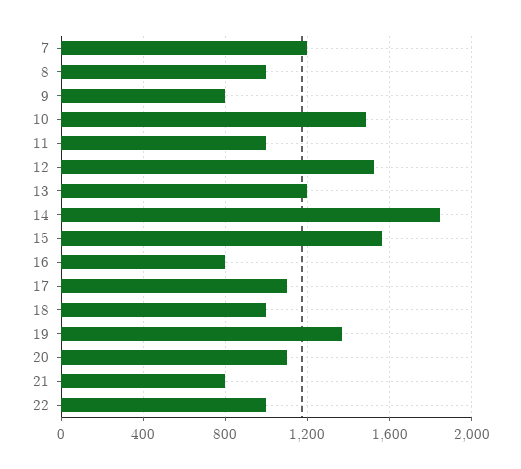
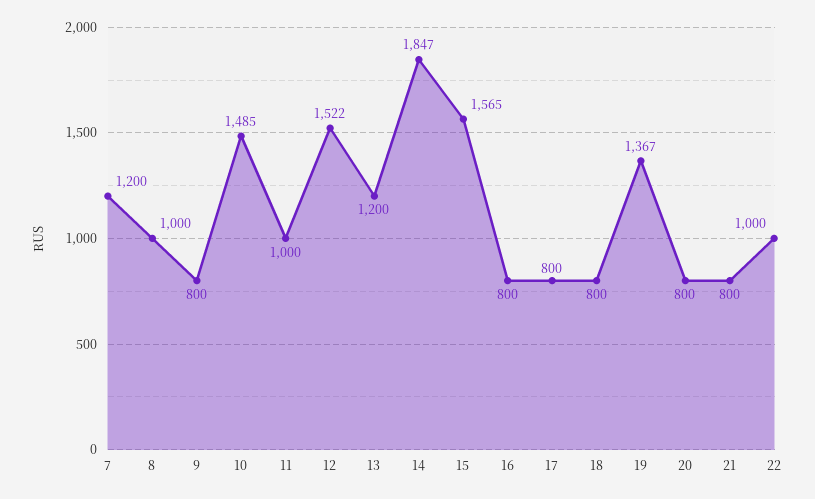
17: 1100 -> 800
18: 1000 -> 800
20: 1100 -> 800

